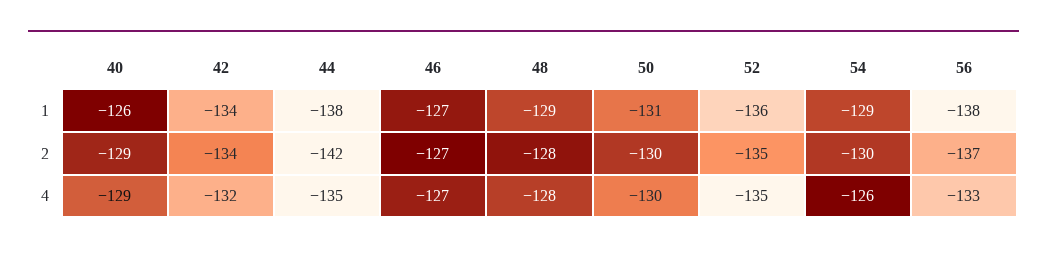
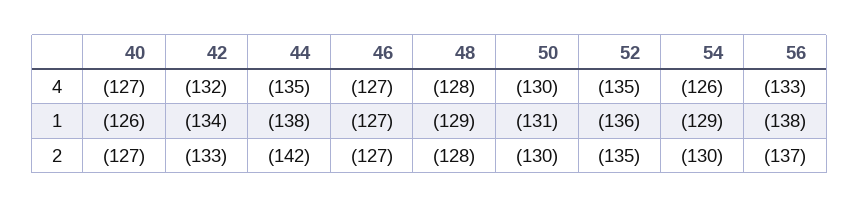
40, 2: -129 -> -127
42, 2: -134 -> -133
40, 4: -129 -> -127

